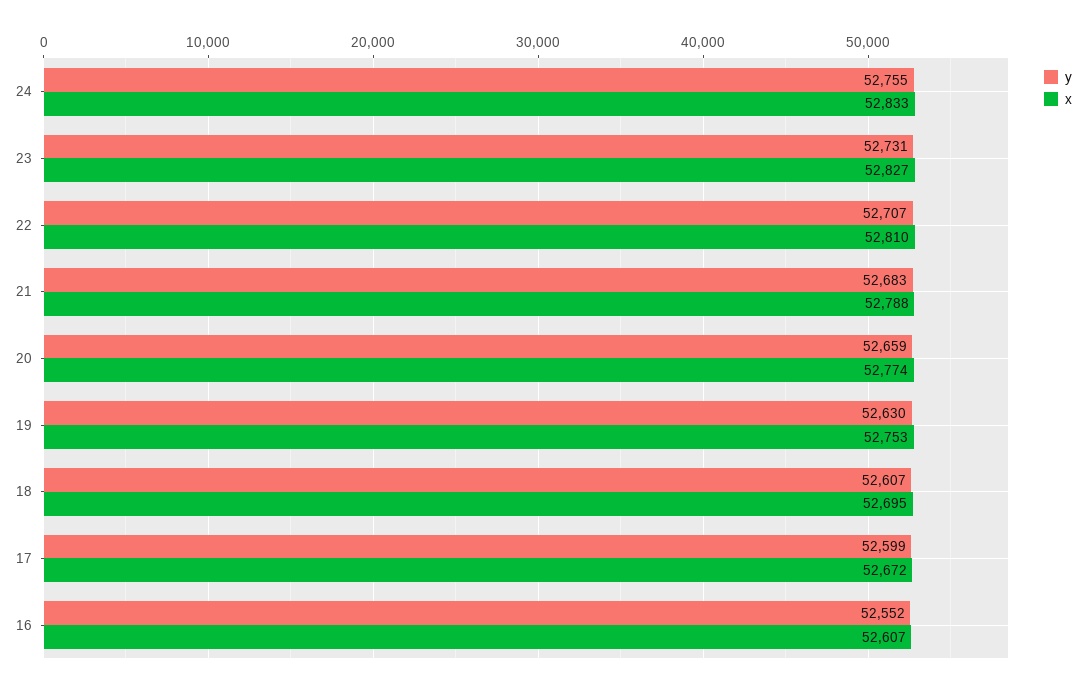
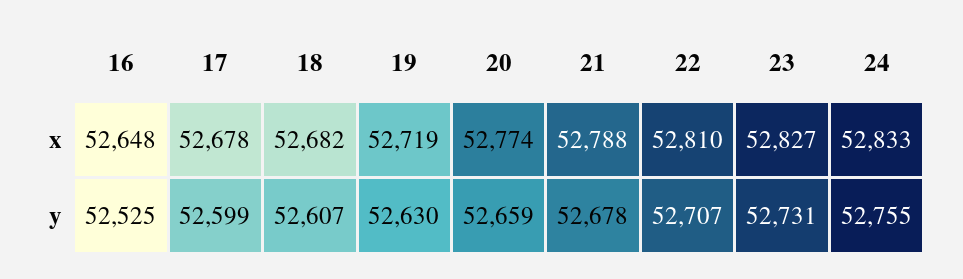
y, 21: 52683 -> 52678
x, 19: 52753 -> 52719
x, 18: 52695 -> 52682
x, 17: 52672 -> 52678
y, 16: 52552 -> 52525
x, 16: 52607 -> 52648

